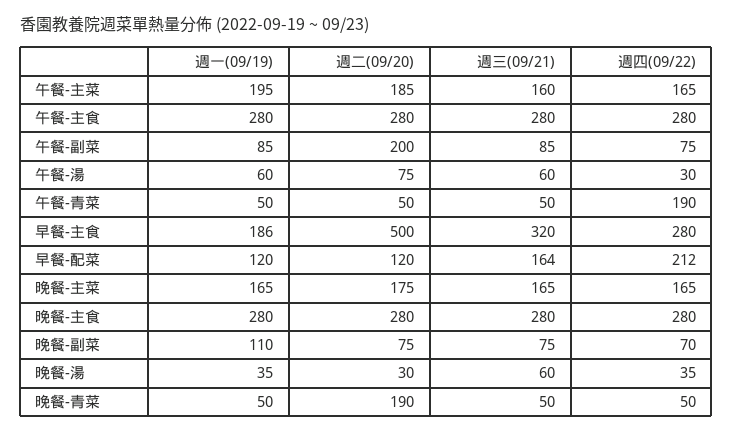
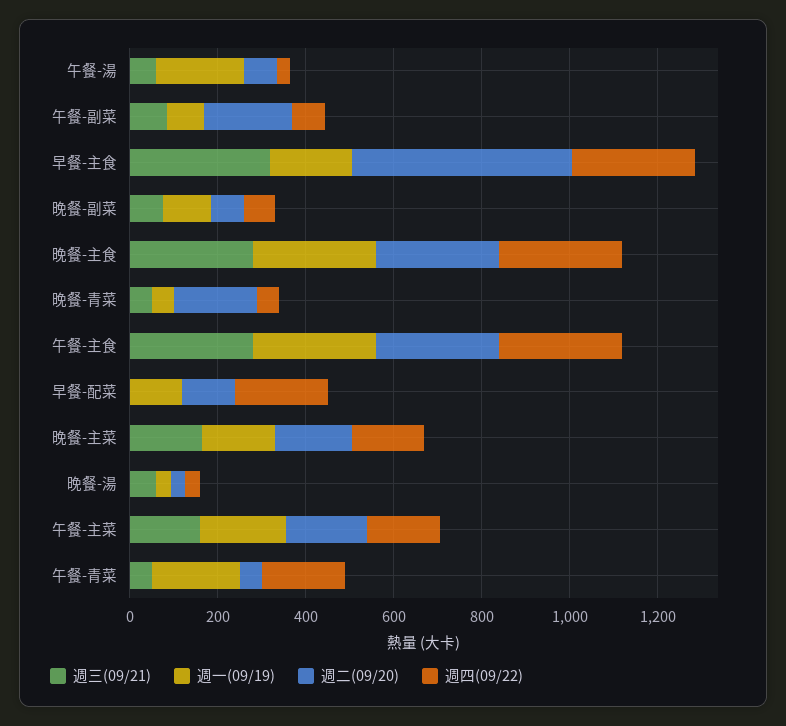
週一(09/19), 午餐-湯: 60 -> 200
週一(09/19), 午餐-青菜: 50 -> 200
週三(09/21), 早餐-配菜: 164 -> 0

